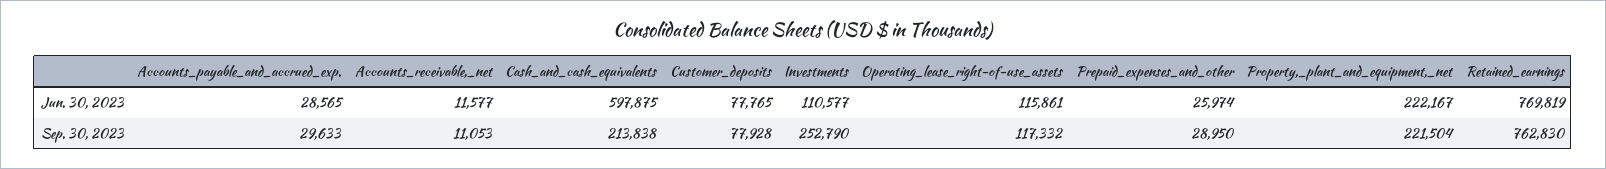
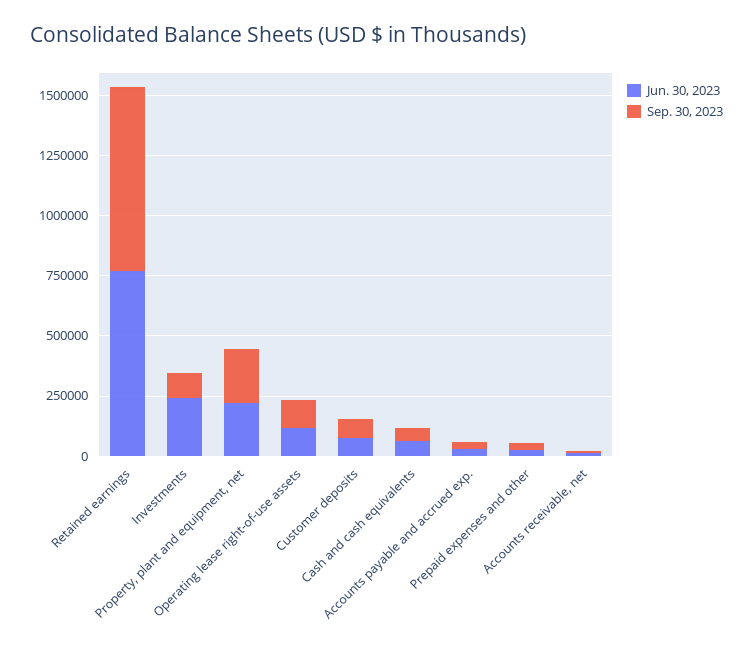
Jun. 30, 2023, Cash_and_cash_equivalents: 597875 -> 50000
Jun. 30, 2023, Investments: 110577 -> 250000
Sep. 30, 2023, Cash_and_cash_equivalents: 213838 -> 50000
Sep. 30, 2023, Investments: 252790 -> 100000

